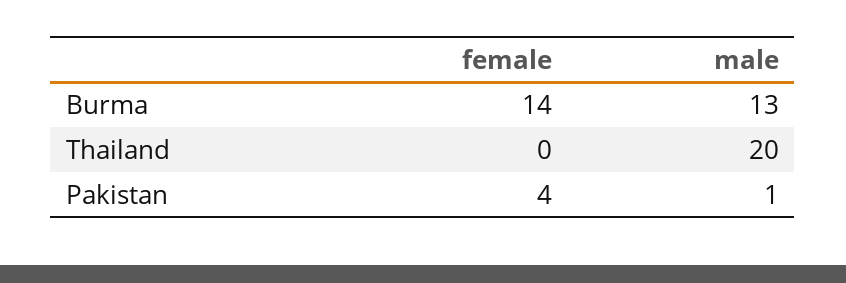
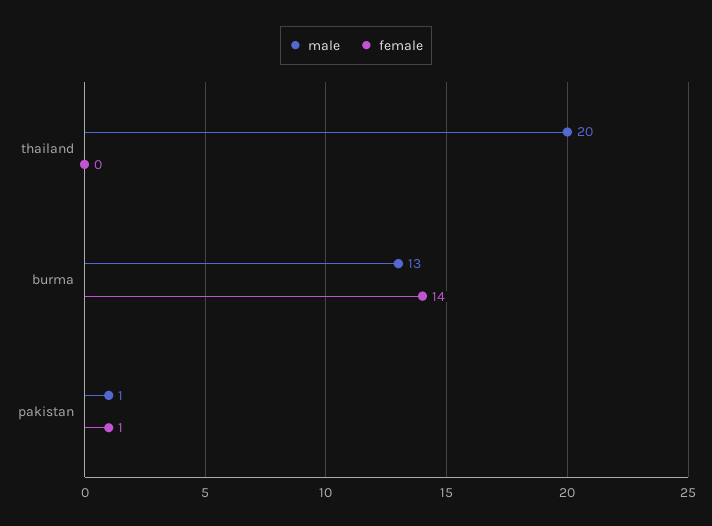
female, Pakistan: 4 -> 1

